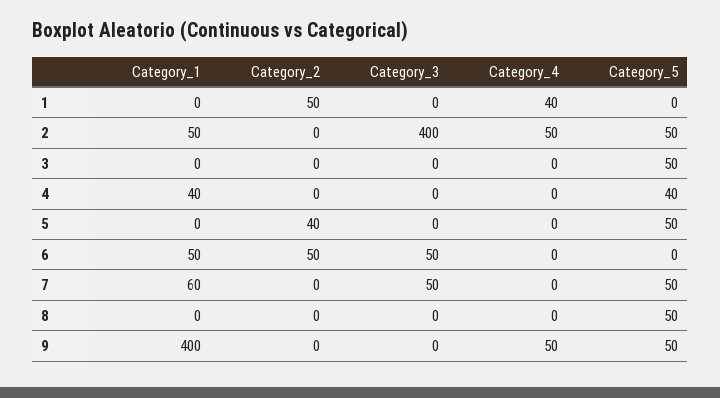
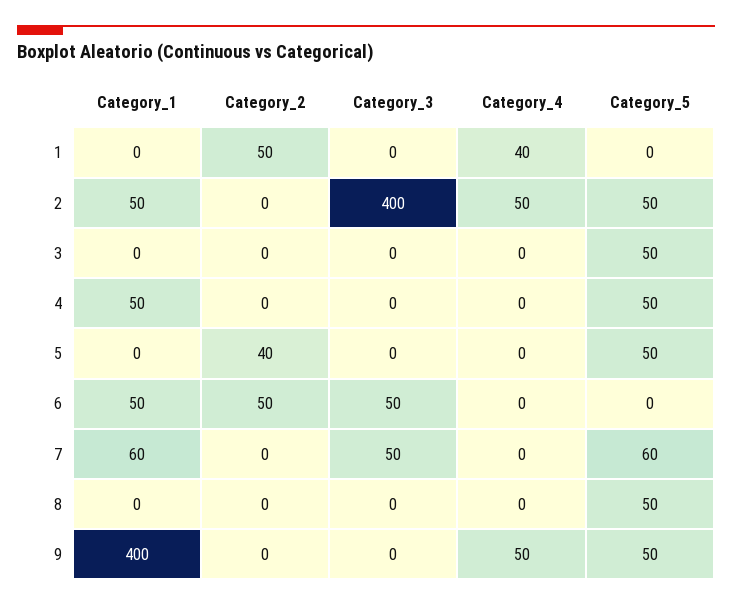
Category_1, 4: 40 -> 50
Category_5, 4: 40 -> 50
Category_5, 7: 50 -> 60

